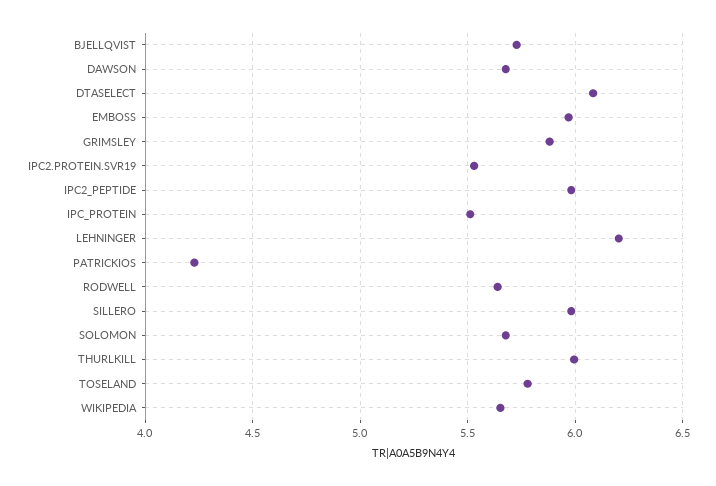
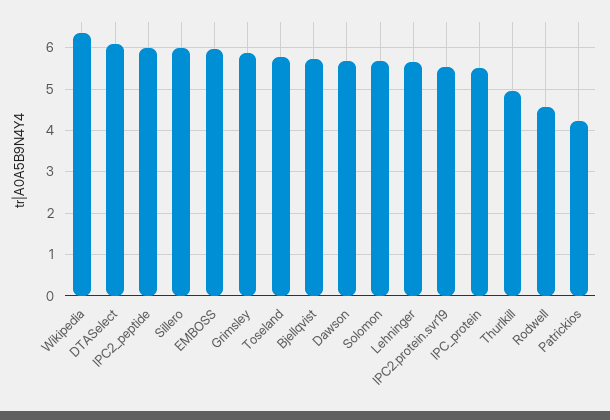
LEHNINGER: 6.2 -> 5.6
RODWELL: 5.65 -> 4.6
THURLKILL: 6 -> 5
WIKIPEDIA: 5.65 -> 6.4

